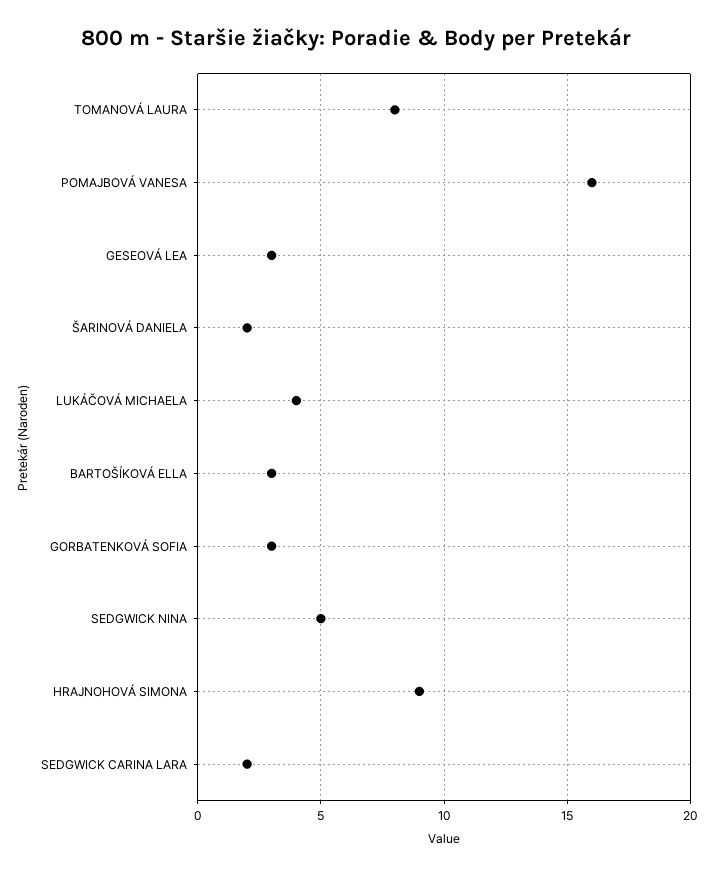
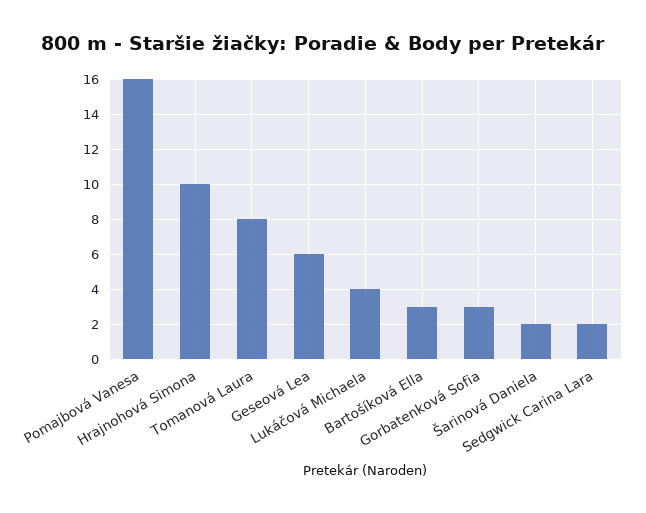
GESEOVÁ LEA: 3 -> 6
SEDGWICK NINA: 5 -> none
HRAJNOHOVÁ SIMONA: 9 -> 10

